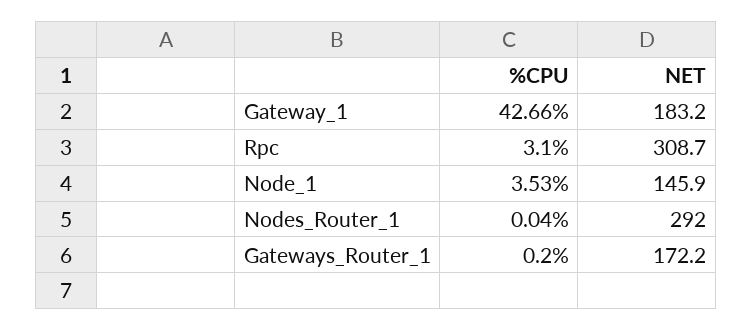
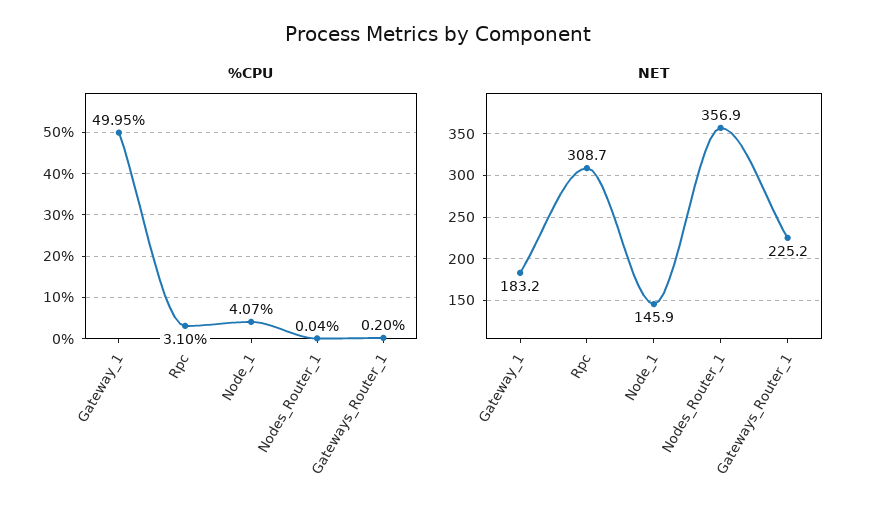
%CPU, Gateway_1: 42.66 -> 49.95
%CPU, Node_1: 3.53 -> 4.07
NET, Nodes_Router_1: 292 -> 356.9
NET, Gateways_Router_1: 172.2 -> 225.2

